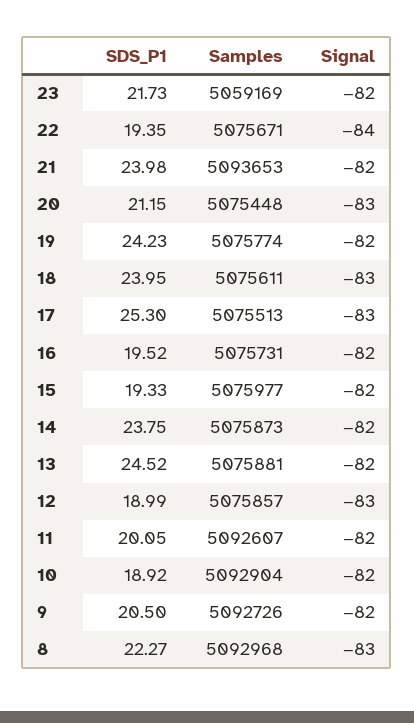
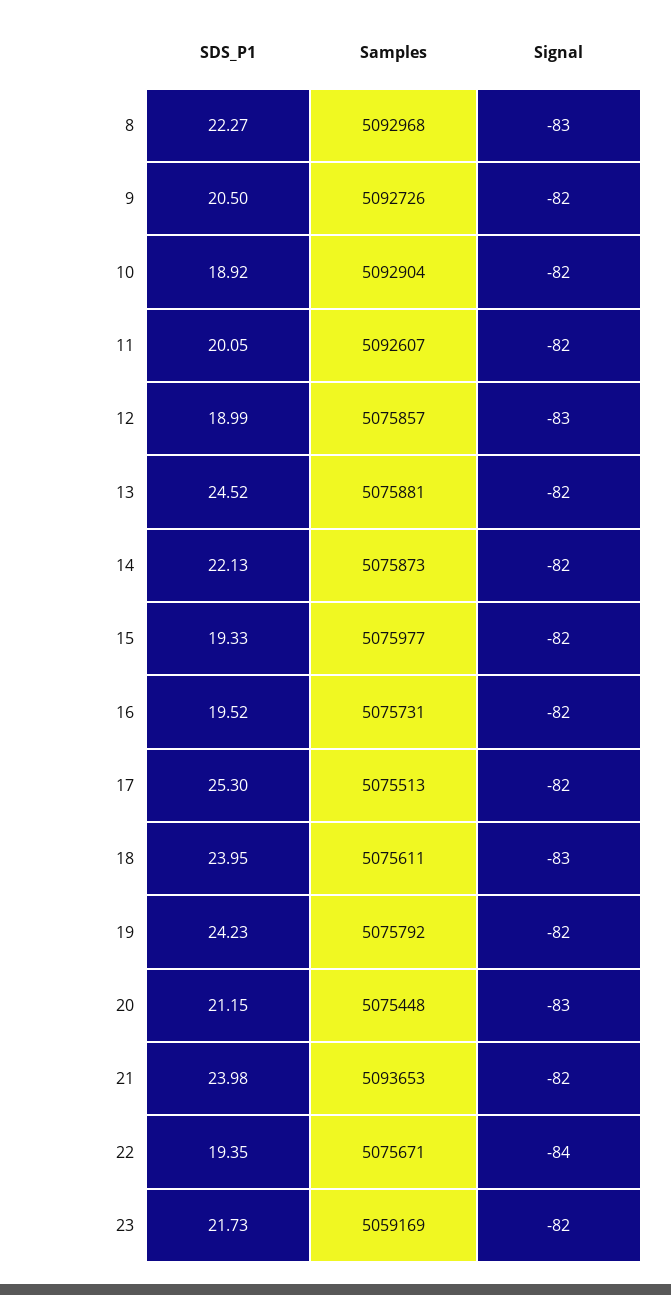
Samples, 19: 5075774 -> 5075792
Signal, 17: -83 -> -82
SDS_P1, 14: 23.75 -> 22.13

